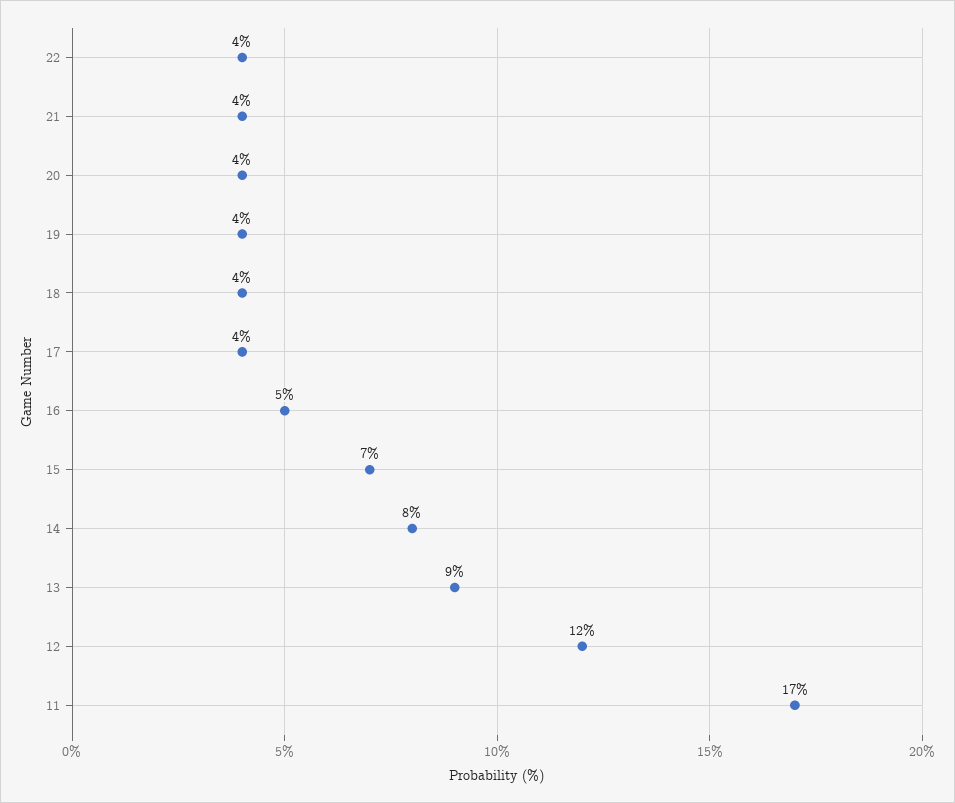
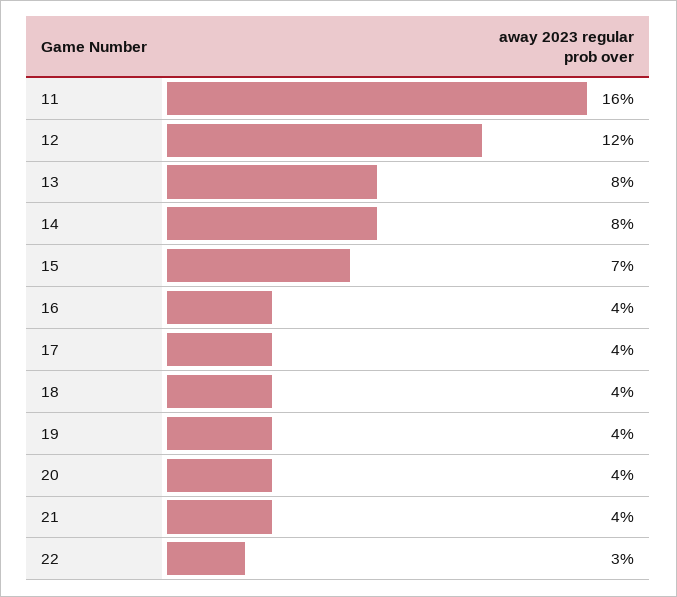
22: 4 -> 3
16: 5 -> 4
13: 9 -> 8
11: 17 -> 16

